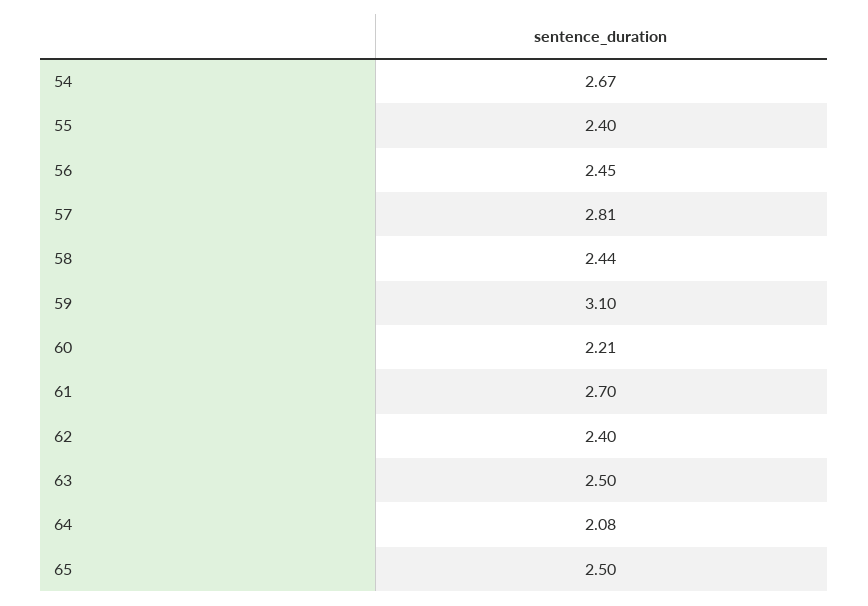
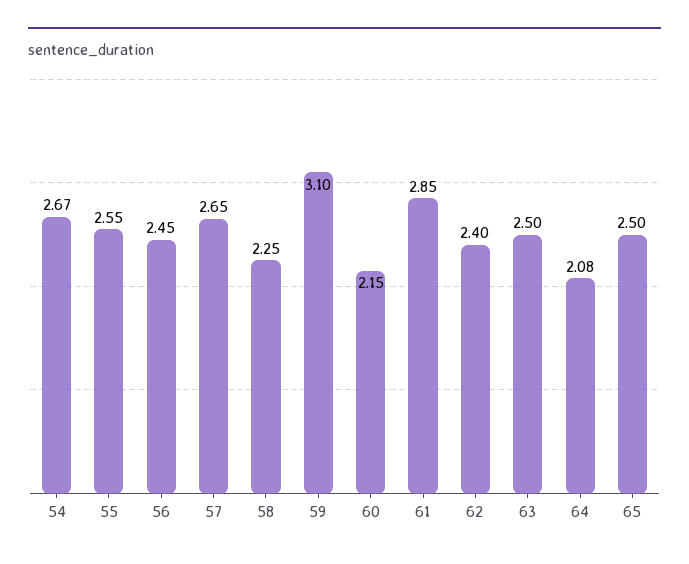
55: 2.4 -> 2.55
57: 2.81 -> 2.65
58: 2.44 -> 2.25
60: 2.21 -> 2.15
61: 2.7 -> 2.85

